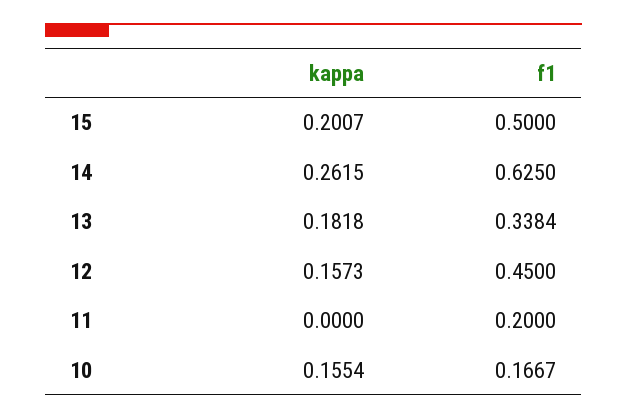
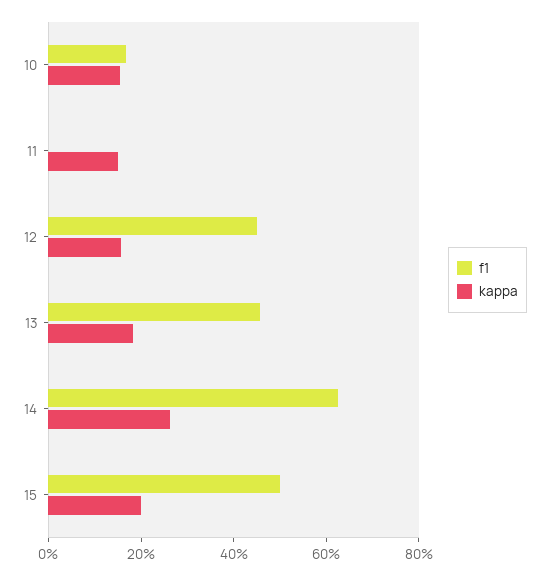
f1, 13: 0.3384 -> 0.45
kappa, 11: 0 -> 0.15
f1, 11: 0.2 -> 0

